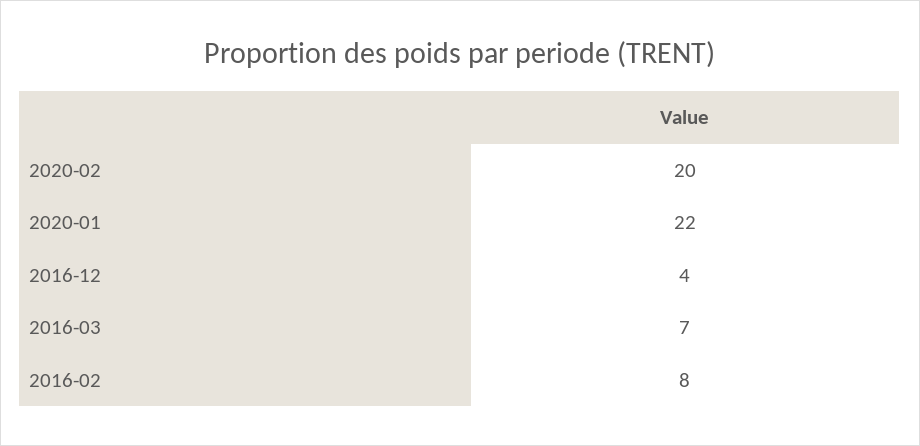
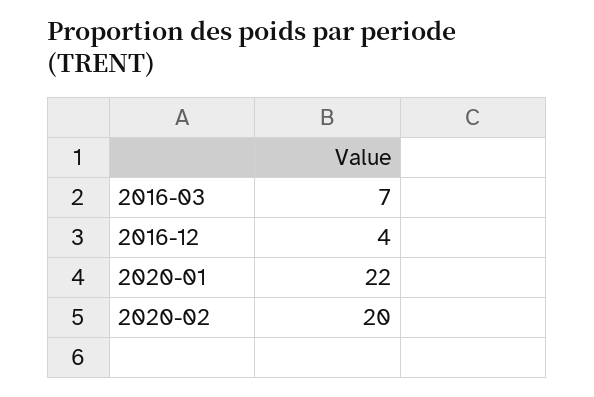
2016-02: 8 -> none

